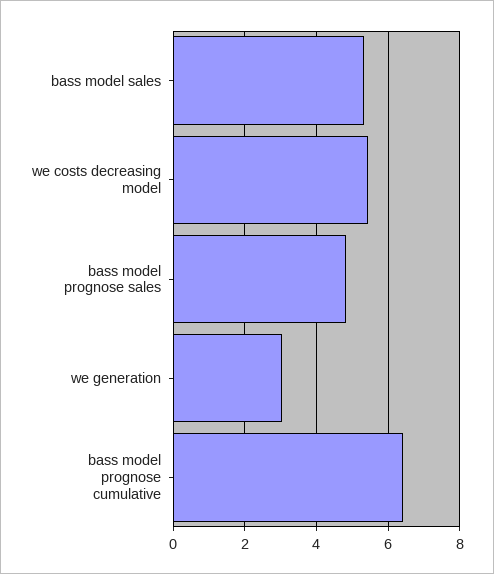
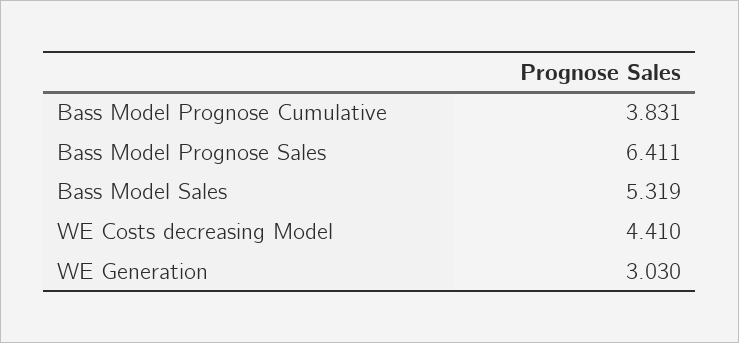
we costs decreasing model: 5.4 -> 4.41
bass model prognose sales: 4.8 -> 6.411
bass model prognose cumulative: 6.4 -> 3.831

